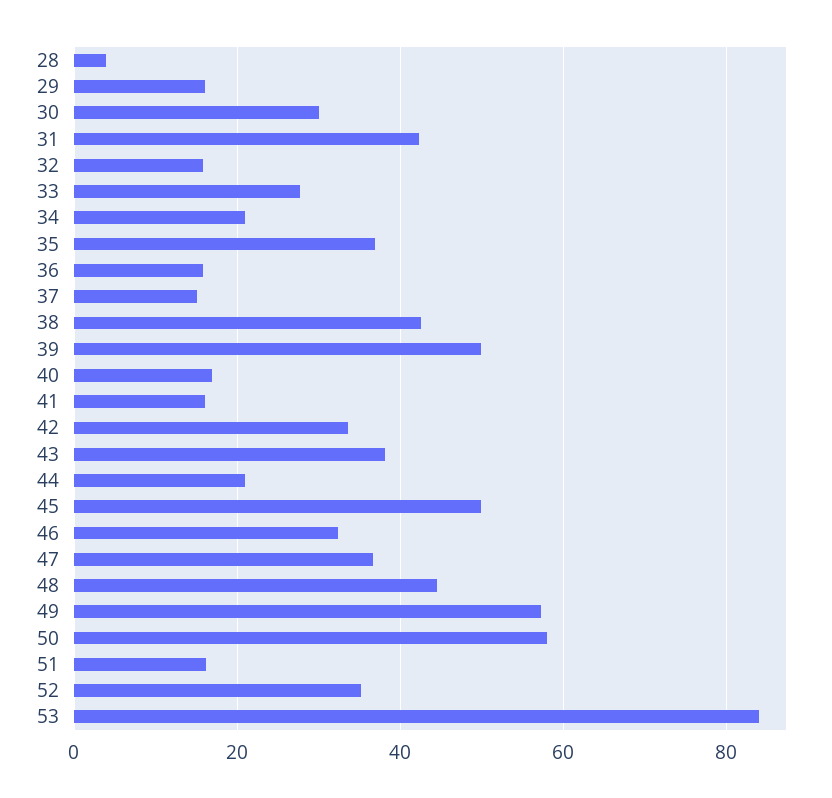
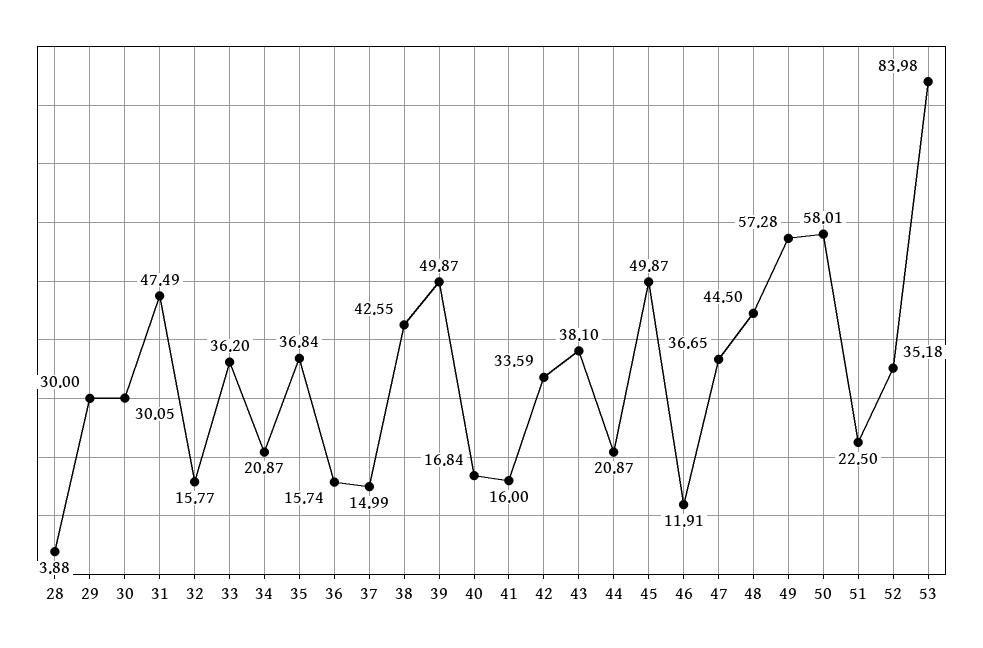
29: 16 -> 30
31: 42 -> 47.49
33: 28 -> 36.2
46: 32 -> 11.91
51: 16 -> 22.5

